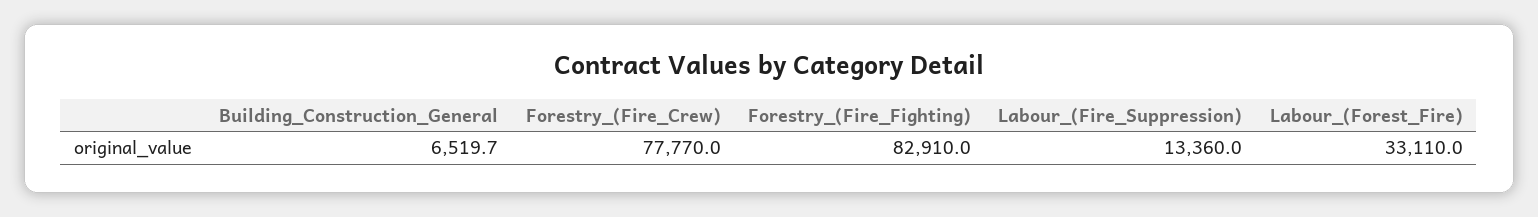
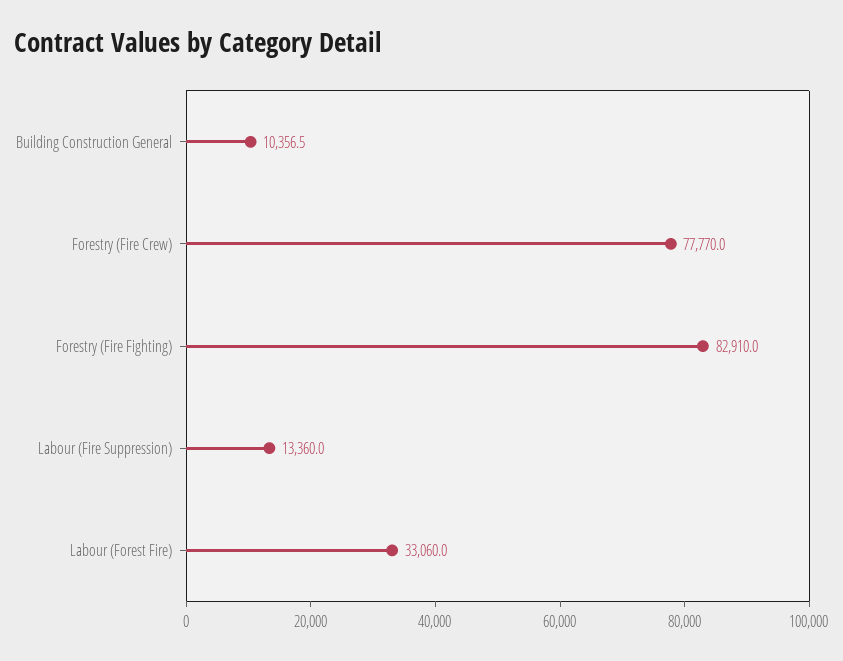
Building_Construction_General: 6519.7 -> 10356.5
Labour_(Forest_Fire): 33110 -> 33060

